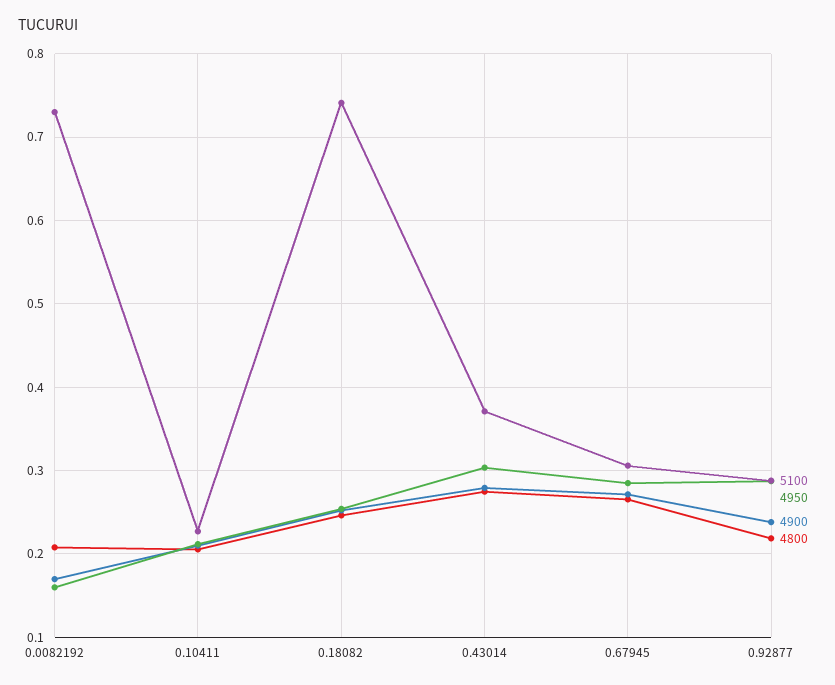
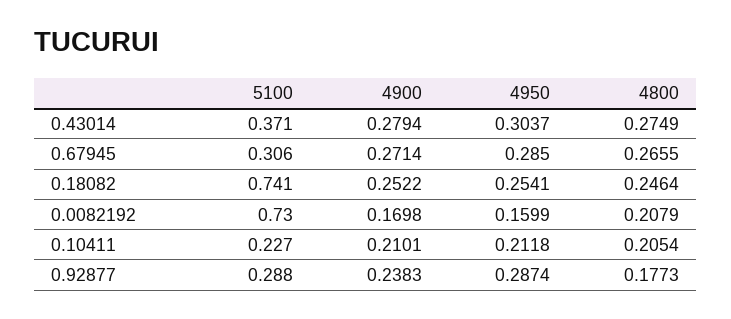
4800, 0.92877: 0.22 -> 0.1773

